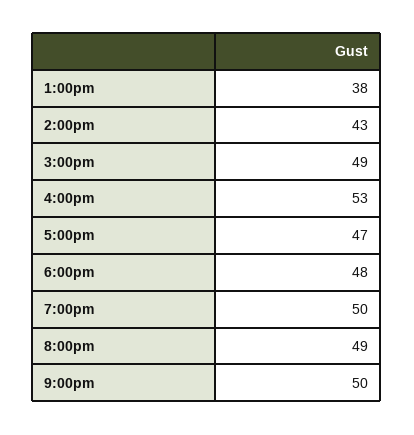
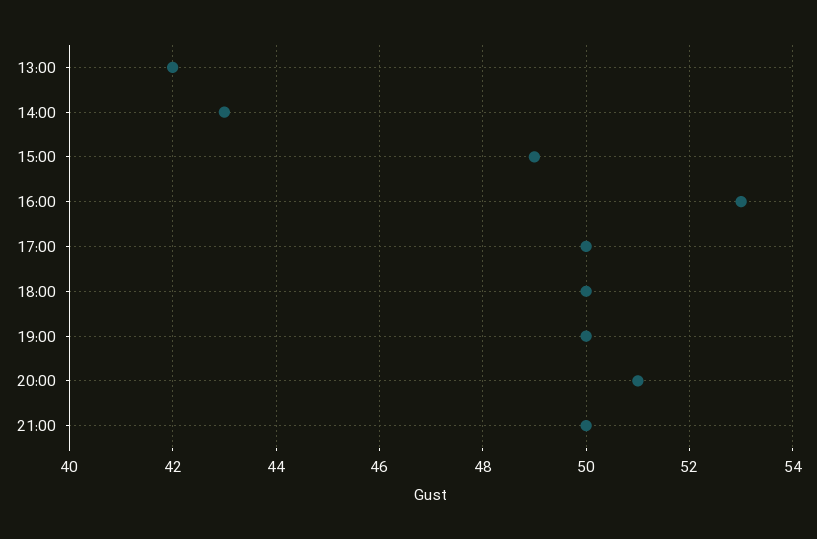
1:00pm: 38 -> 42
5:00pm: 47 -> 50
6:00pm: 48 -> 50
8:00pm: 49 -> 51

